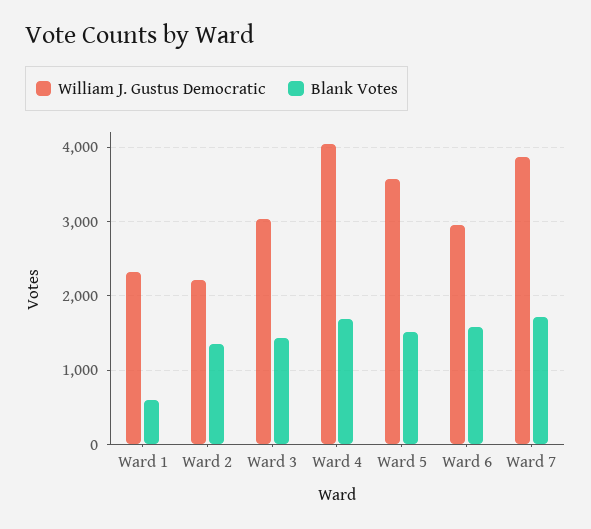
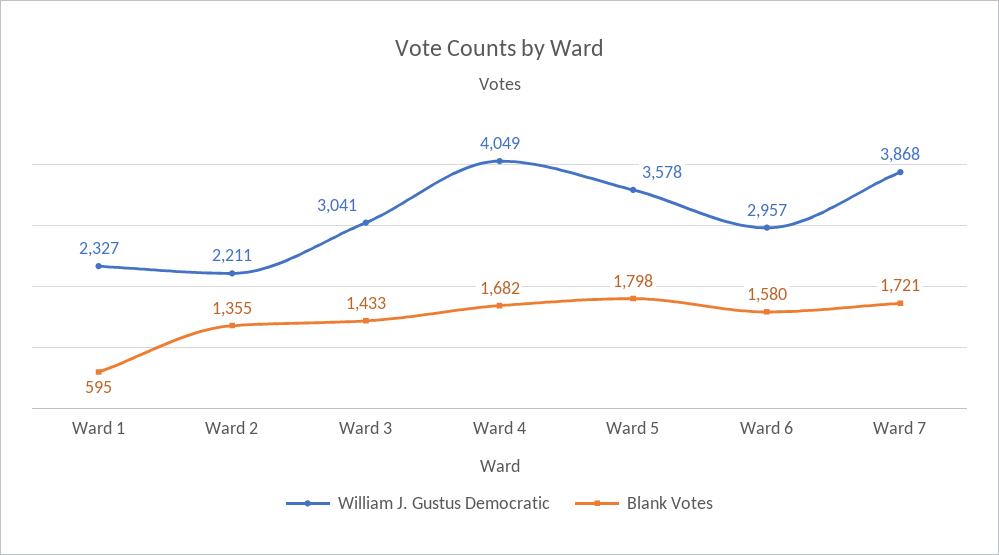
Blank Votes, Ward 5: 1500 -> 1798

